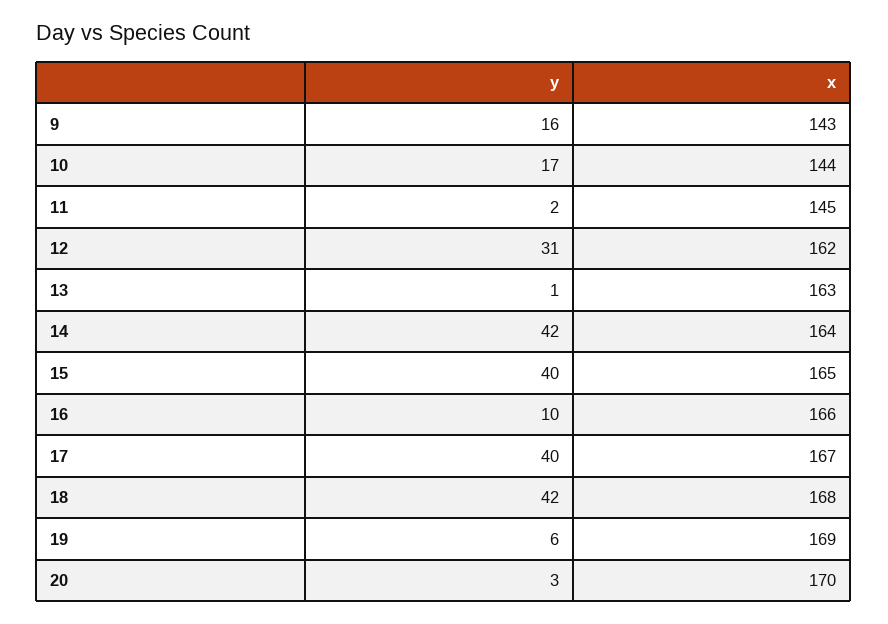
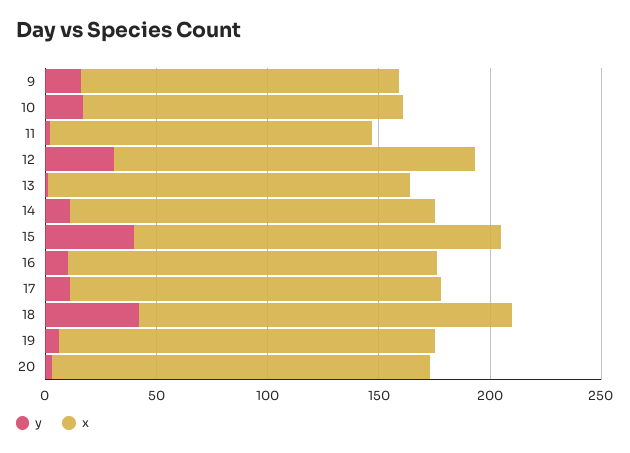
y, 14: 42 -> 10
y, 17: 40 -> 10

